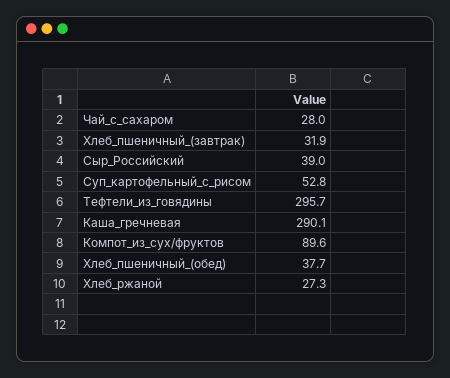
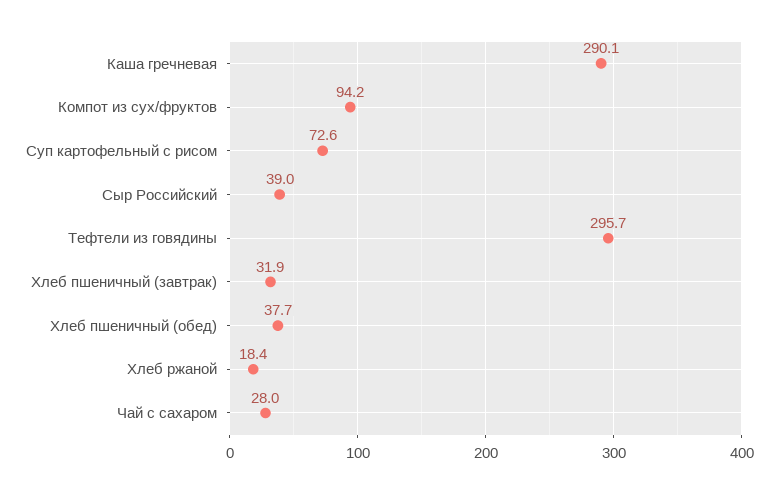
Суп_картофельный_с_рисом: 52.8 -> 72.6
Компот_из_сух/фруктов: 89.6 -> 94.2
Хлеб_ржаной: 27.3 -> 18.4

